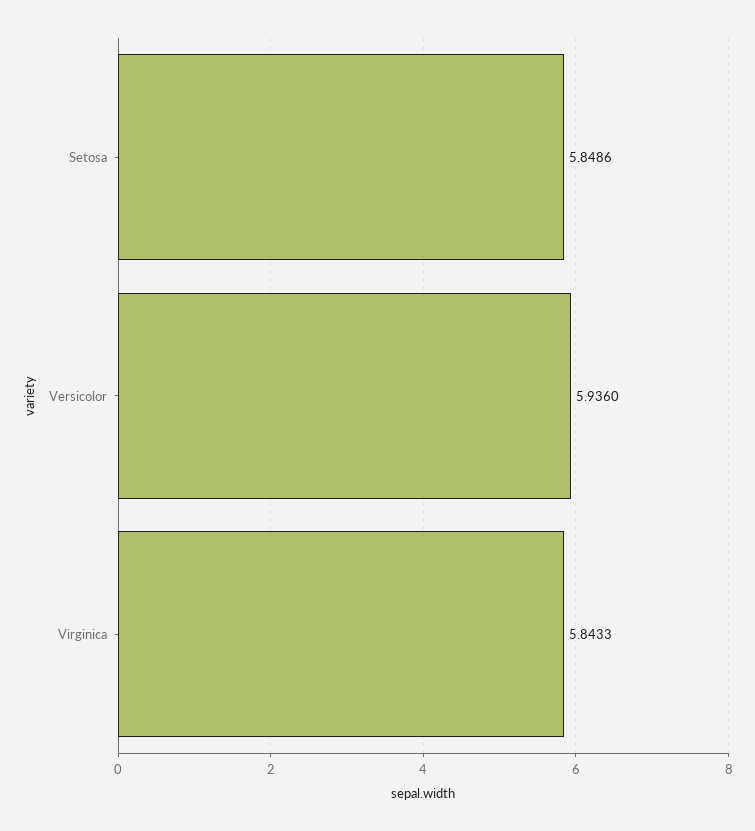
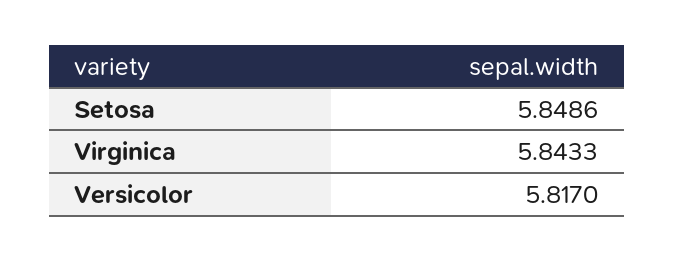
Versicolor: 5.936 -> 5.817

